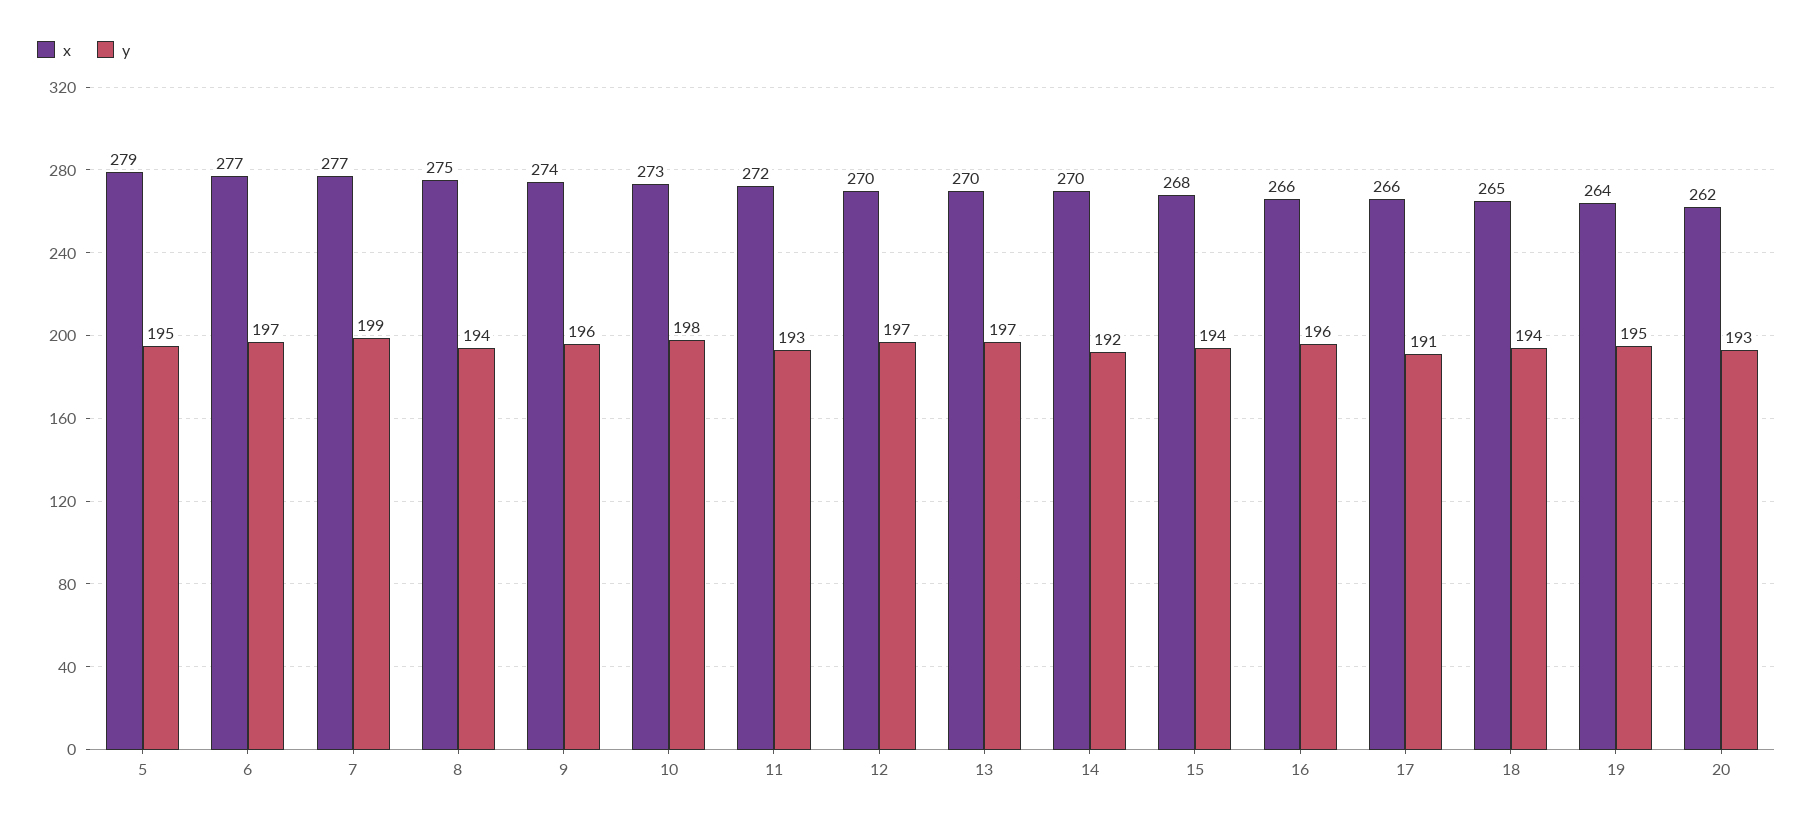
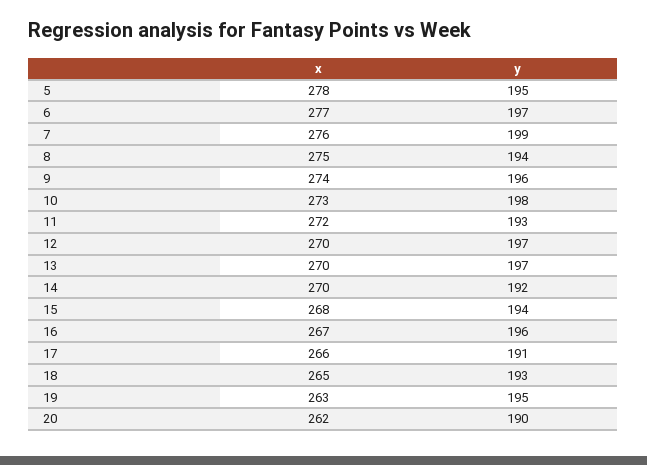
x, 5: 279 -> 278
x, 7: 277 -> 276
x, 16: 266 -> 267
y, 18: 194 -> 193
x, 19: 264 -> 263
y, 20: 193 -> 190

